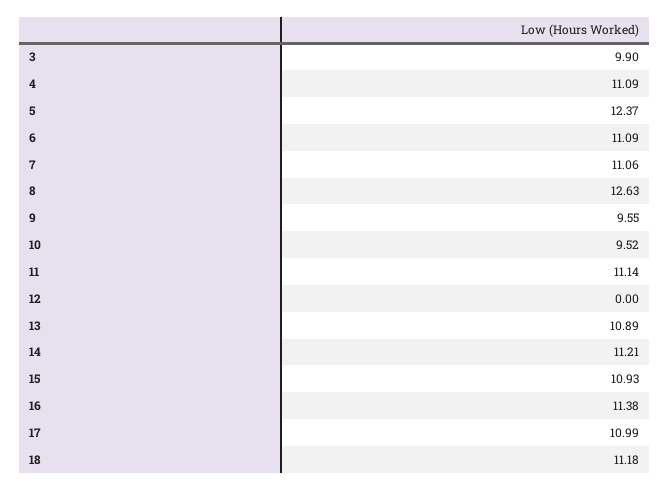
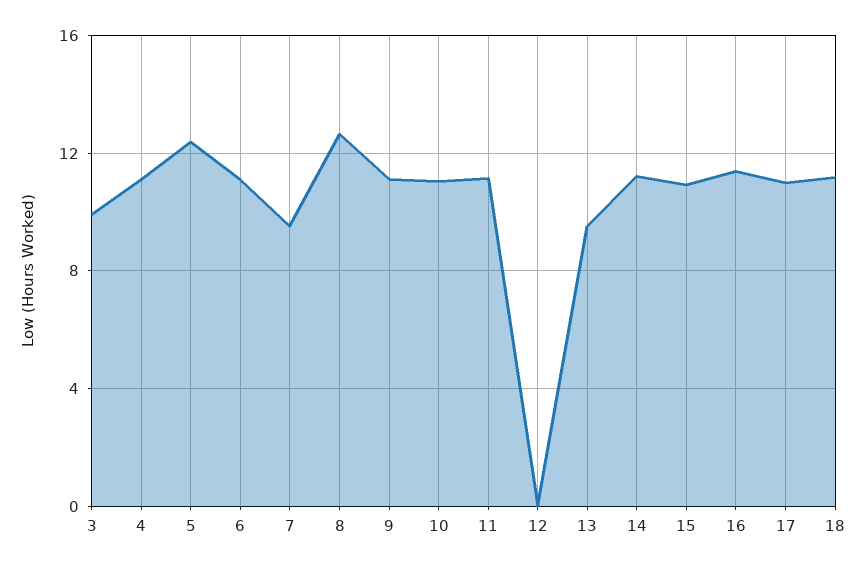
7: 11.06 -> 9.5
9: 9.55 -> 11
10: 9.52 -> 11
13: 10.89 -> 9.5

